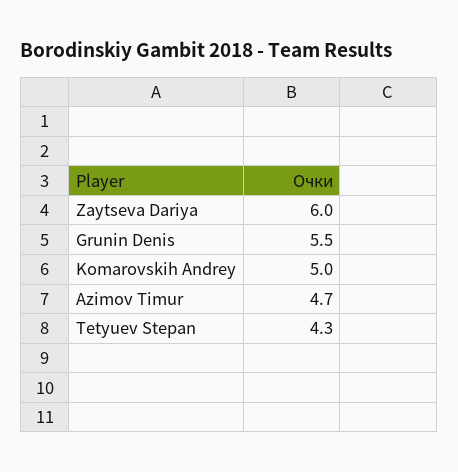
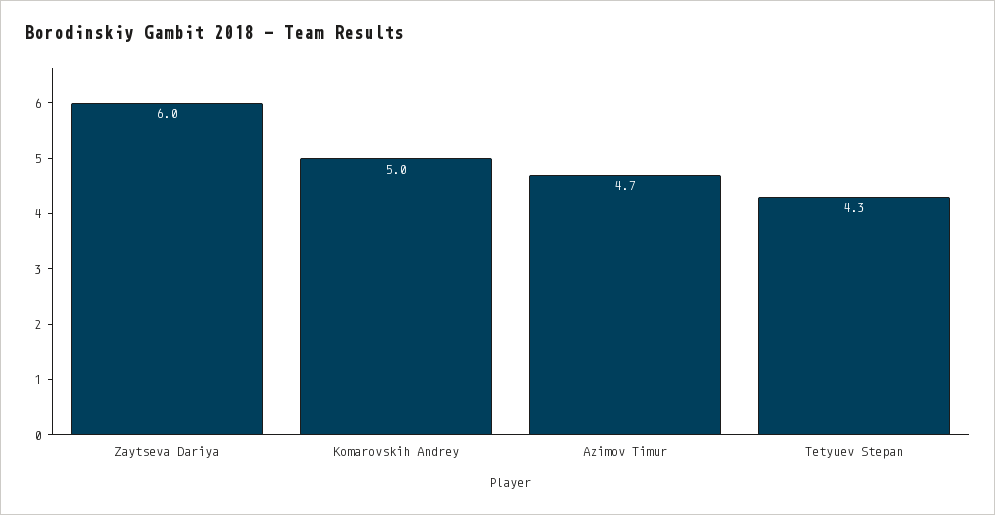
Grunin Denis: 5.5 -> none

